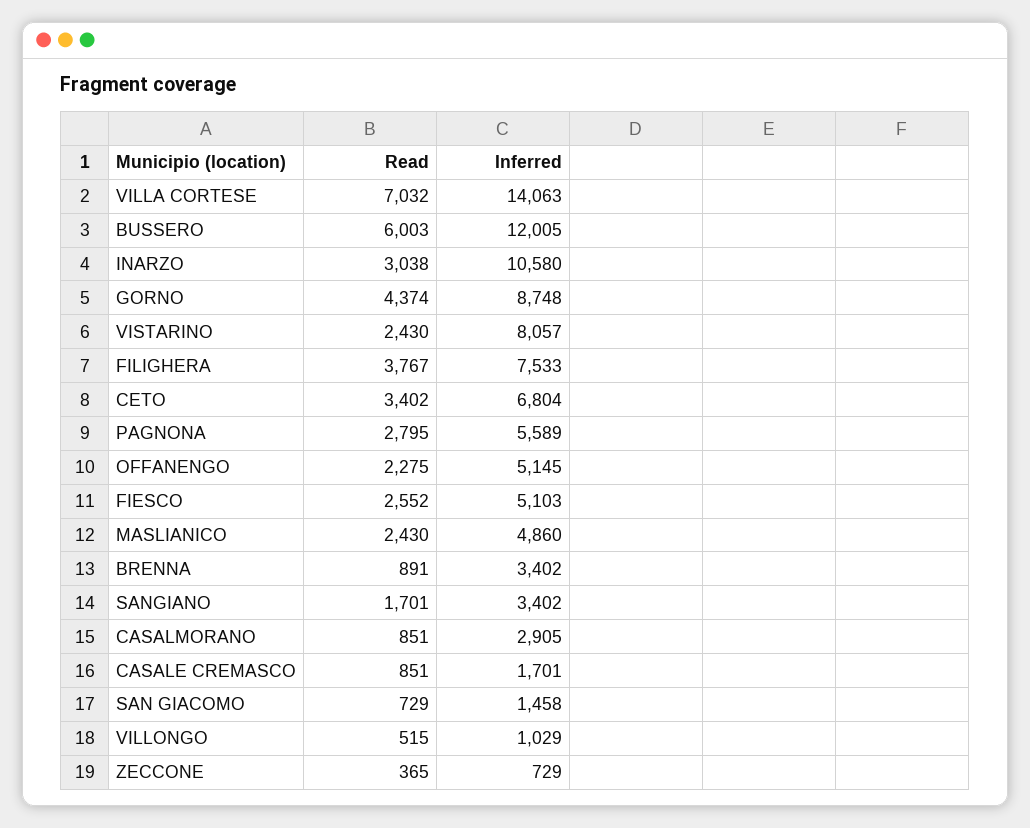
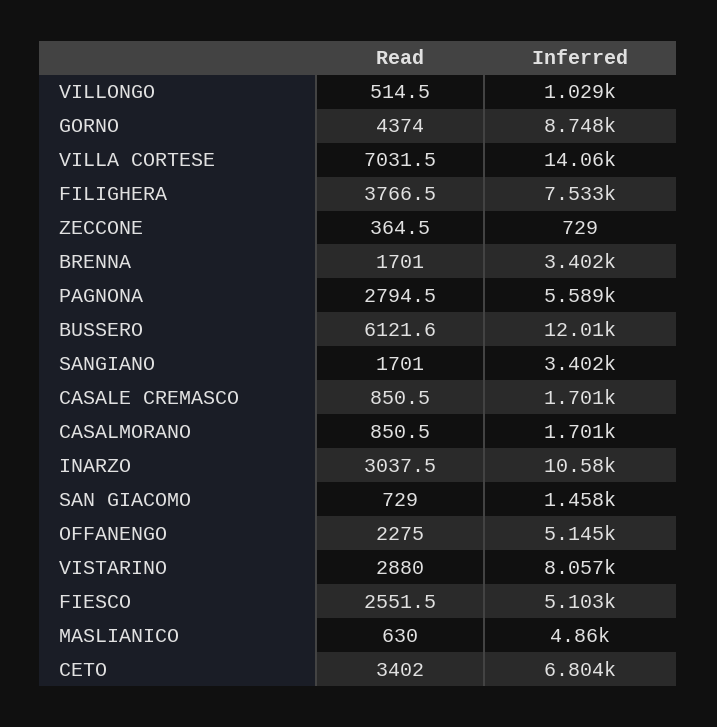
Read, BUSSERO: 6003 -> 6121.6
Read, VISTARINO: 2430 -> 2880
Read, MASLIANICO: 2430 -> 630
Read, BRENNA: 891 -> 1701
Inferred, CASALMORANO: 2905 -> 1701

